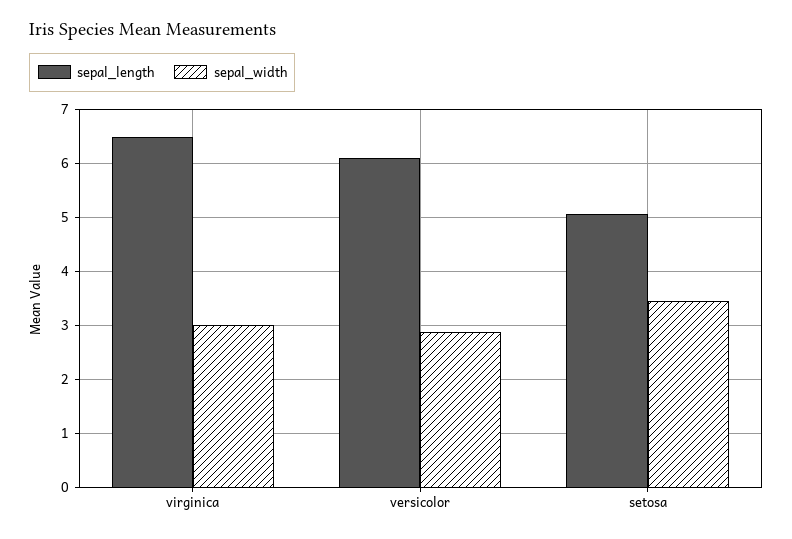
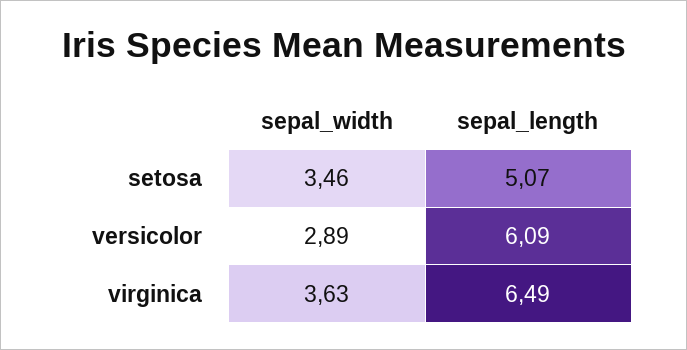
sepal_width, virginica: 3 -> 3.63

